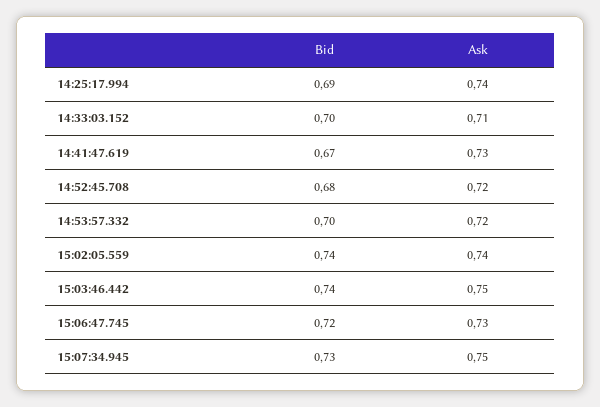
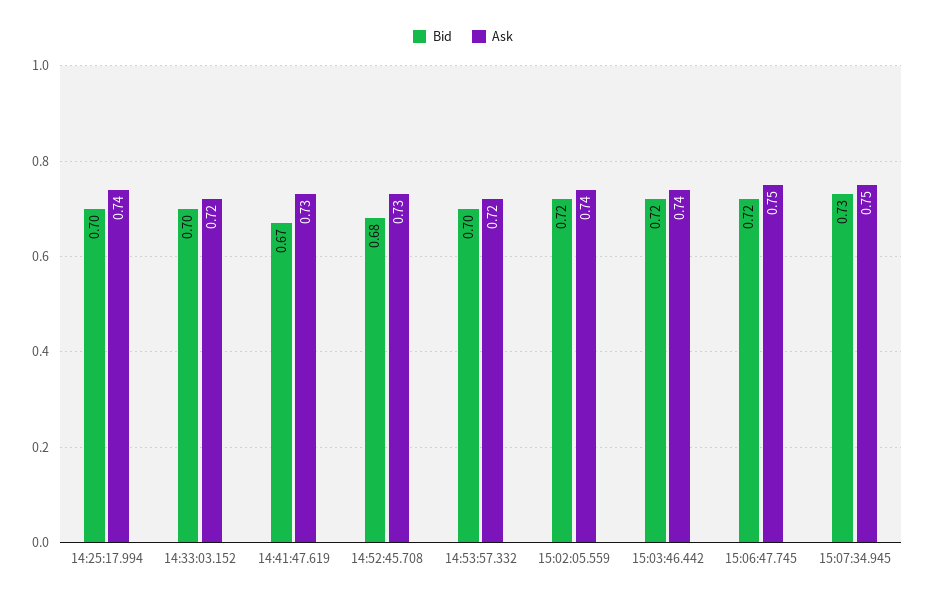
Bid, 14:25:17.994: 0.69 -> 0.7
Ask, 14:33:03.152: 0.71 -> 0.72
Ask, 14:52:45.708: 0.72 -> 0.73
Bid, 15:02:05.559: 0.74 -> 0.72
Bid, 15:03:46.442: 0.74 -> 0.72
Ask, 15:03:46.442: 0.75 -> 0.74
Ask, 15:06:47.745: 0.73 -> 0.75

